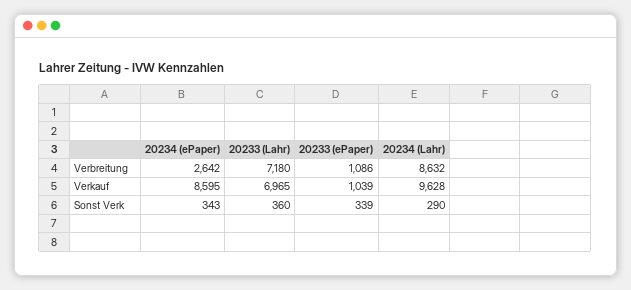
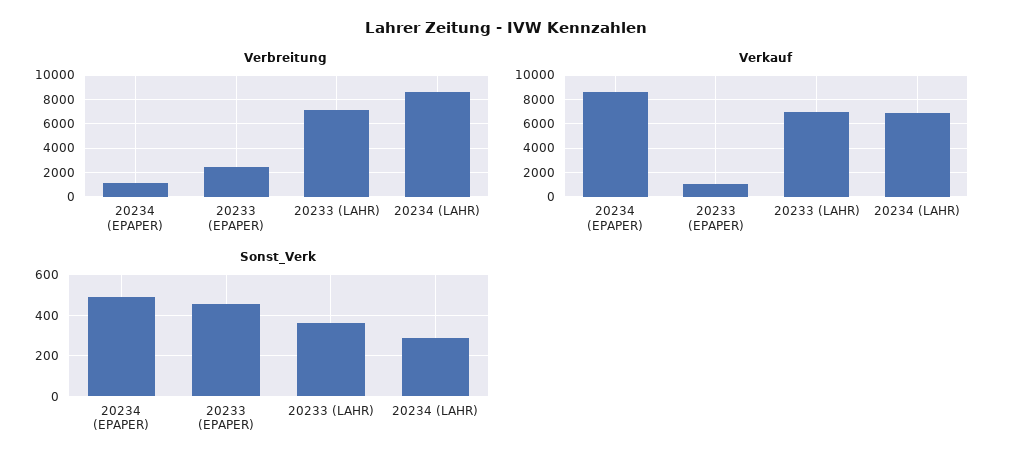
Verbreitung, 20234 (ePaper): 2642 -> 1000
Verbreitung, 20233 (ePaper): 1086 -> 2500
Verkauf, 20234 (Lahr): 9628 -> 7000
Sonst Verk, 20234 (ePaper): 343 -> 500
Sonst Verk, 20233 (ePaper): 339 -> 450

